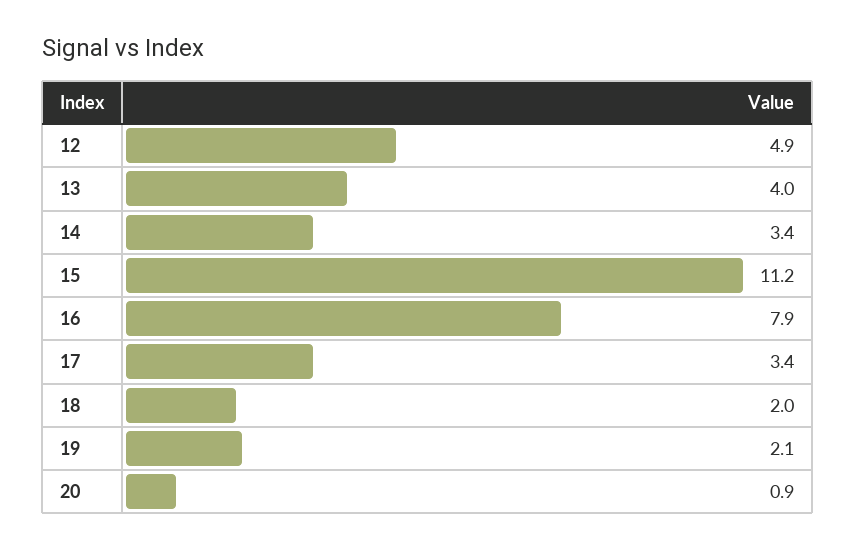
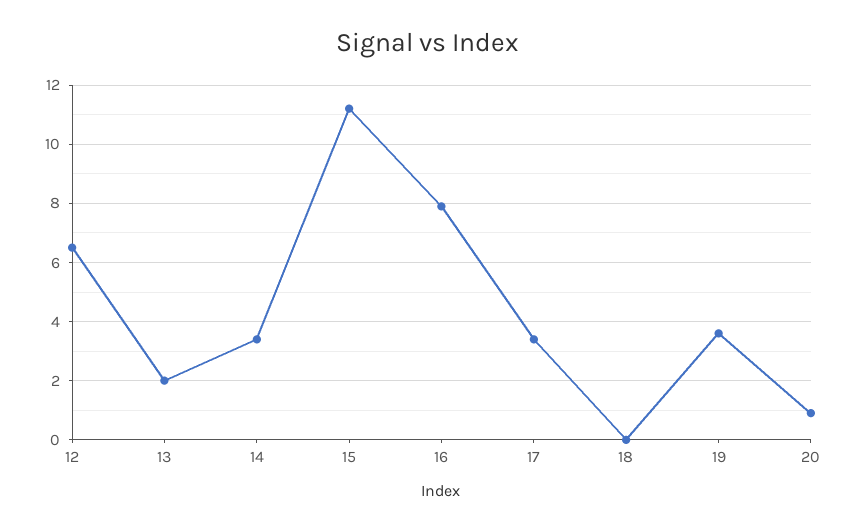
12: 4.9 -> 6.5
13: 4 -> 2
18: 2 -> 0
19: 2.1 -> 3.5

